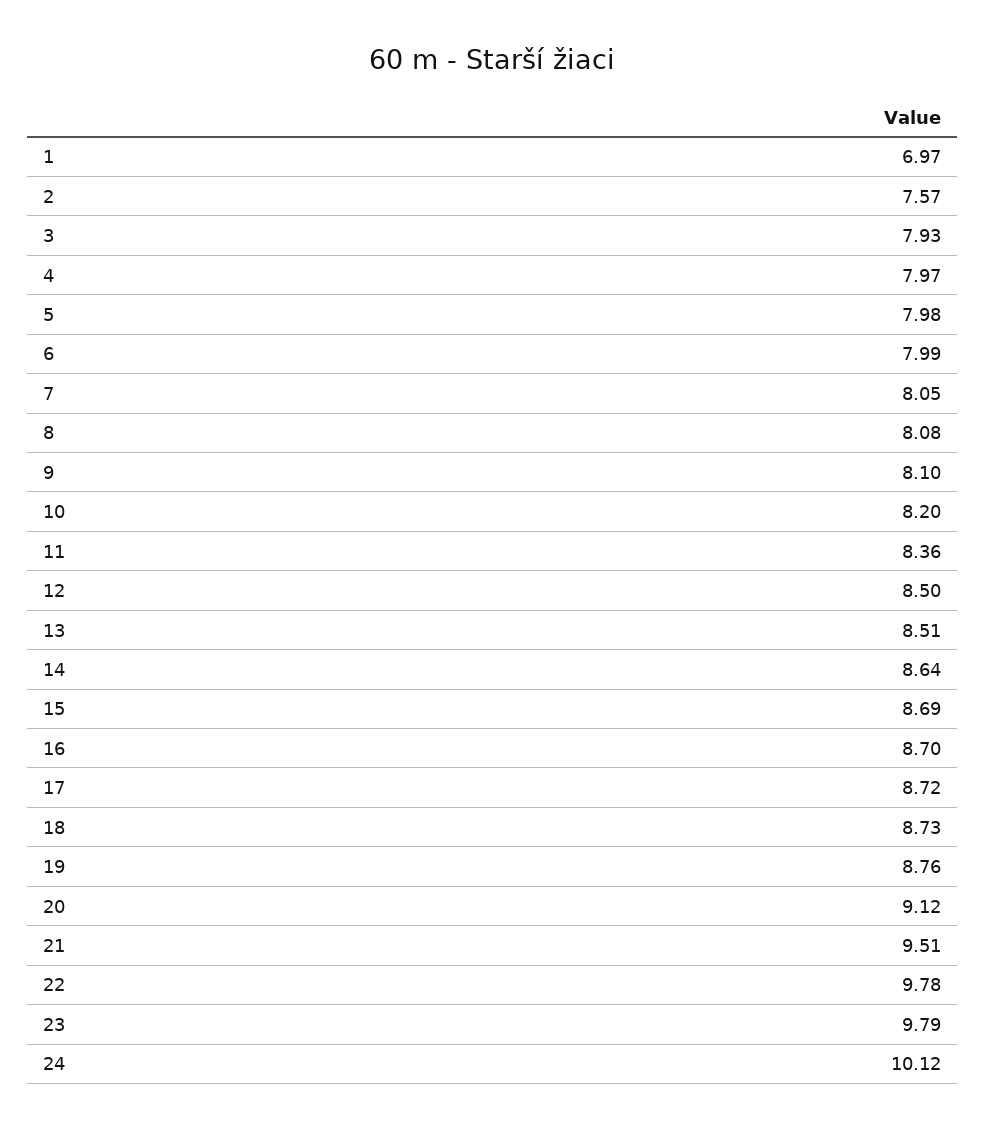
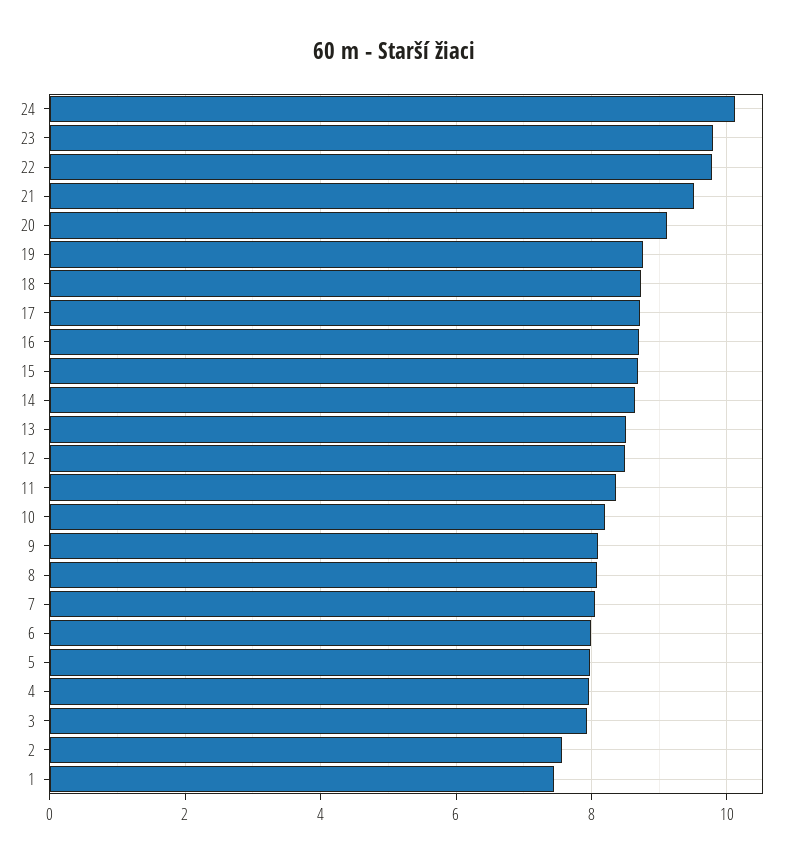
1: 6.97 -> 7.4

